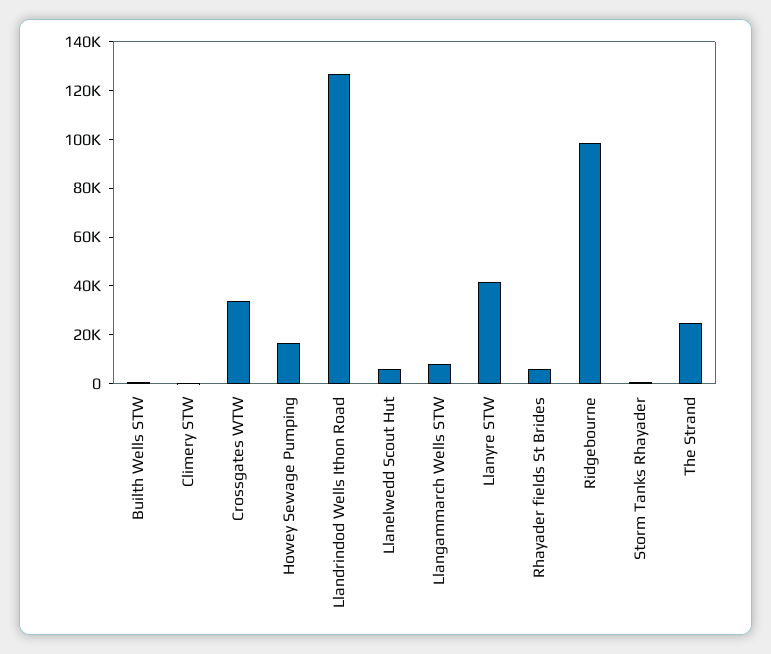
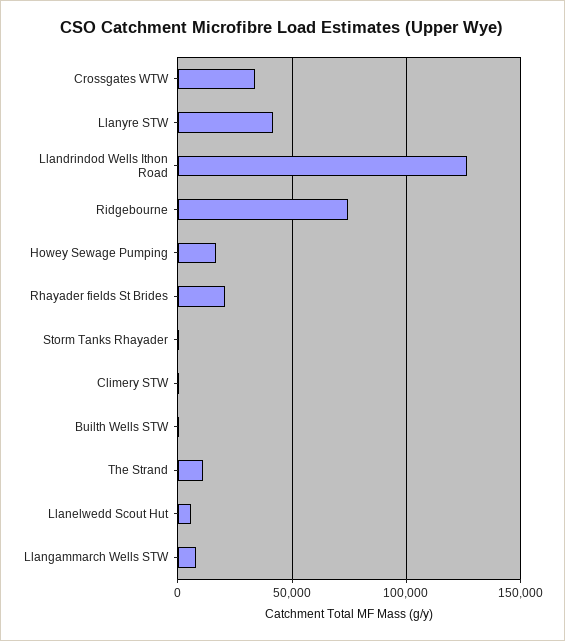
Rhayader fields St Brides: 5000 -> 20000
Ridgebourne: 100000 -> 75000
The Strand: 25000 -> 10000

